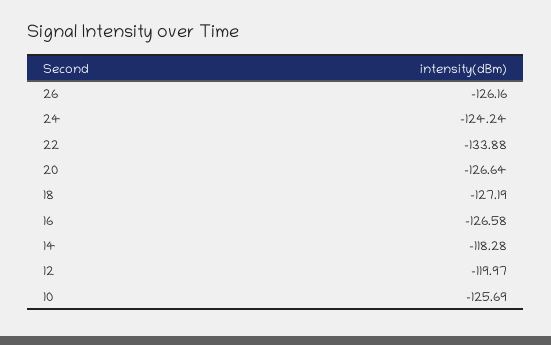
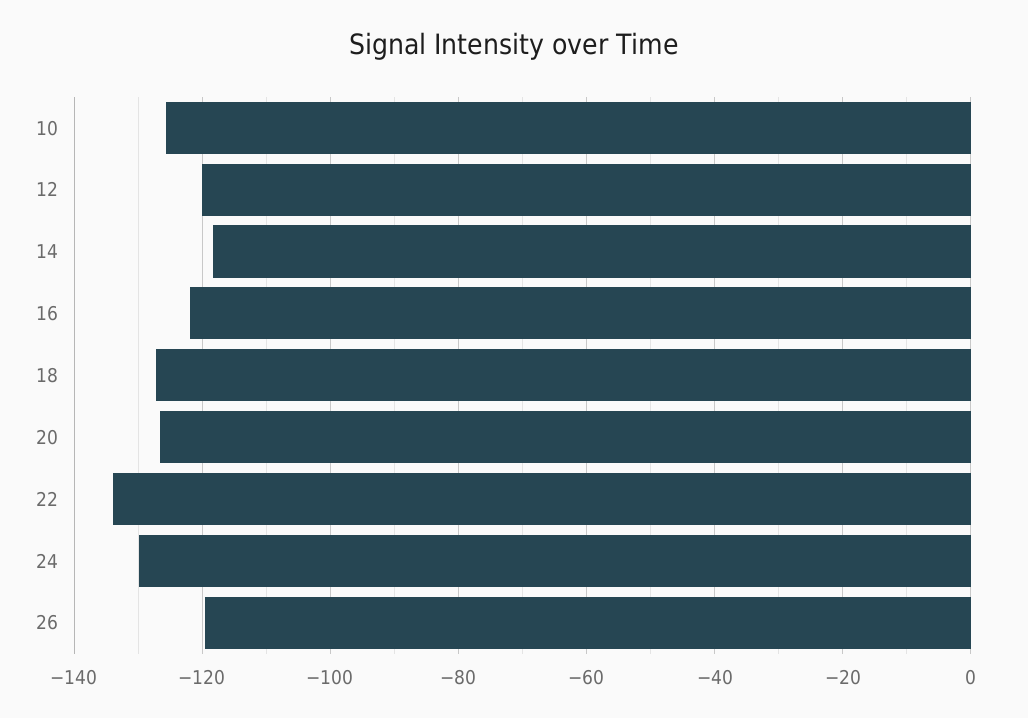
26: -126.16 -> -120
24: -124.24 -> -130
16: -126.58 -> -122

